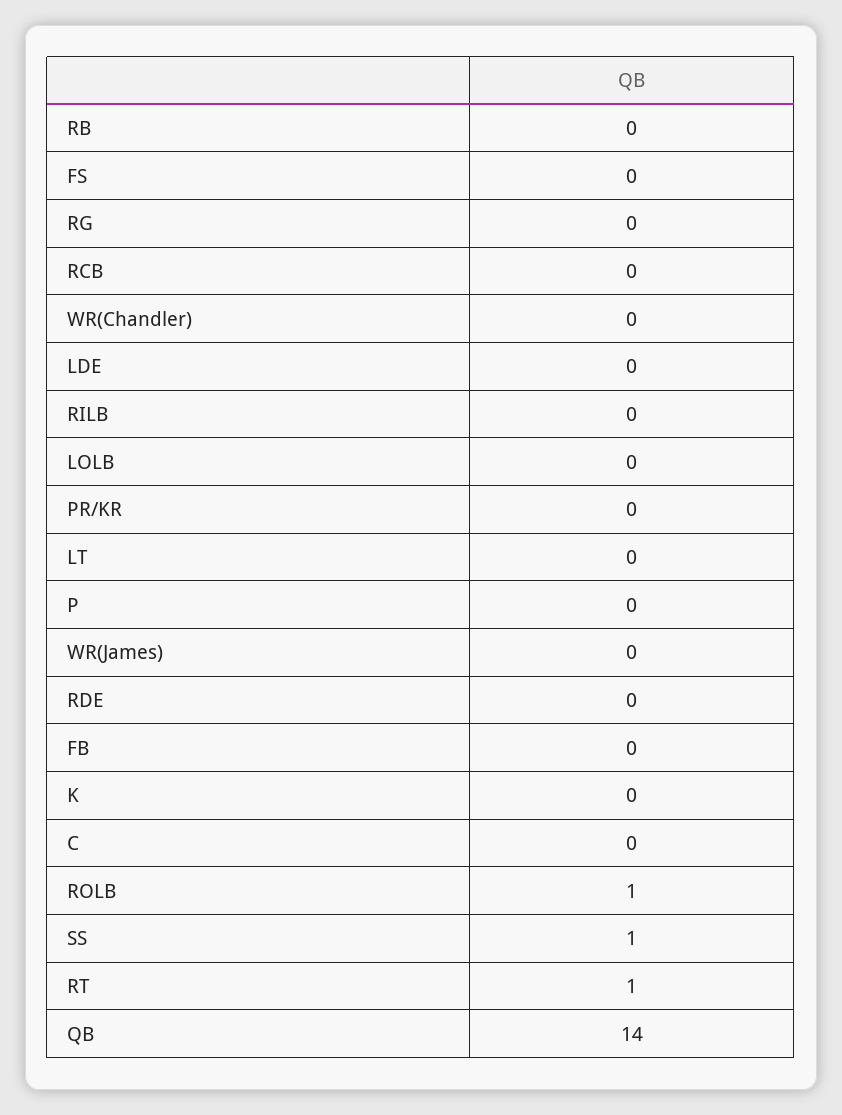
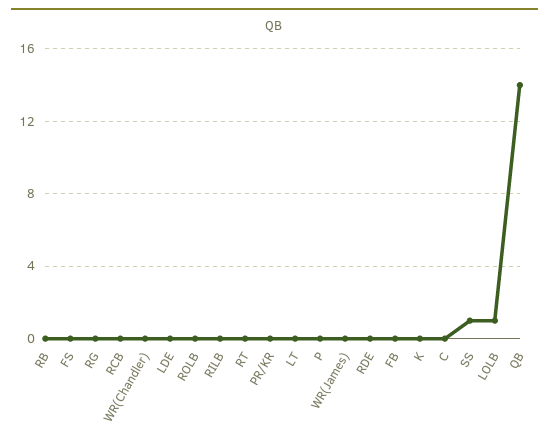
LOLB: 0 -> 1
ROLB: 1 -> 0
RT: 1 -> 0

